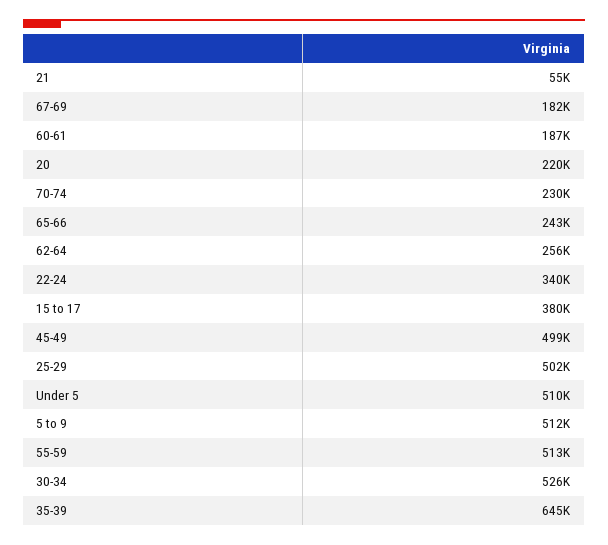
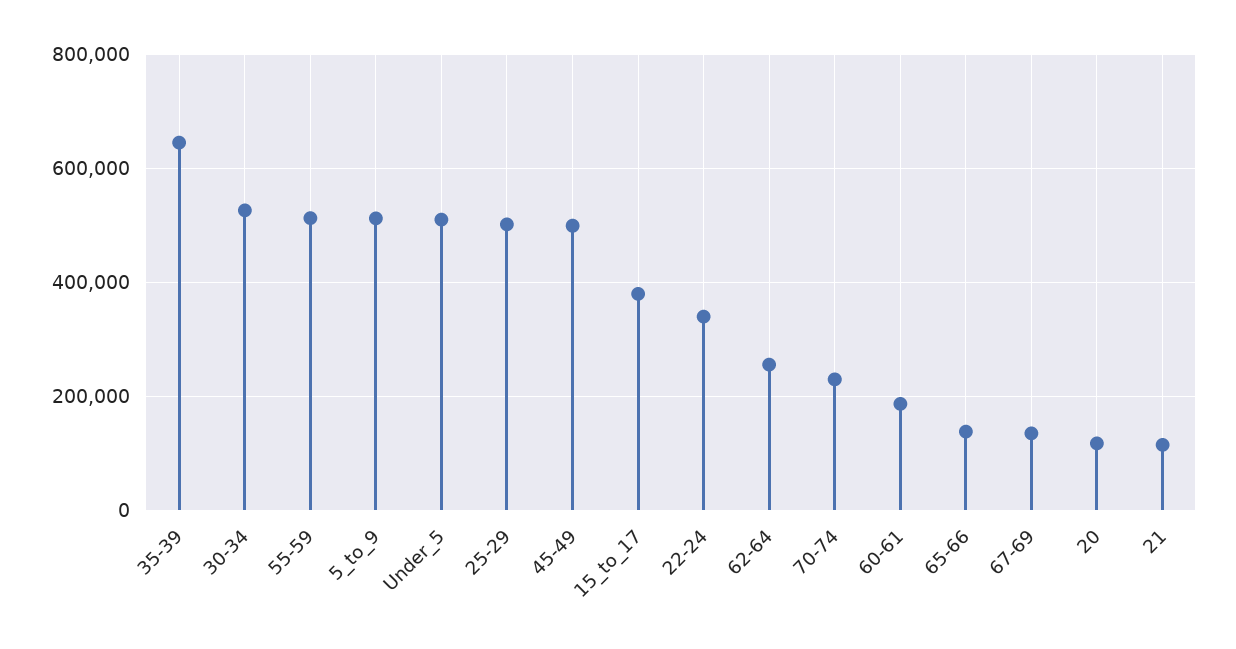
21: 55000 -> 120000
67-69: 182000 -> 140000
20: 220000 -> 120000
65-66: 243000 -> 140000

